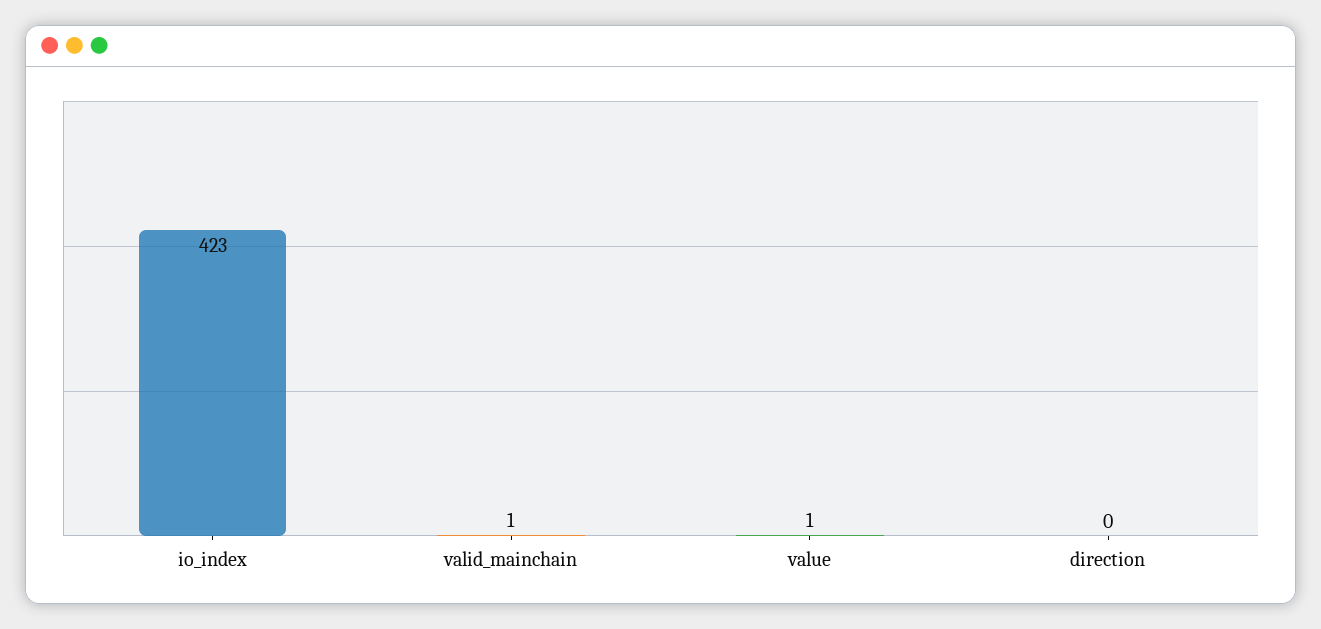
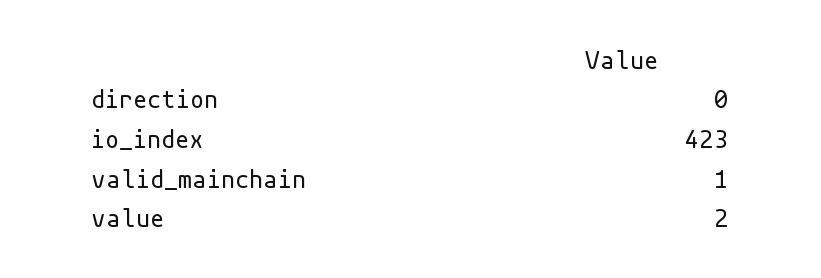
value: 1 -> 2

